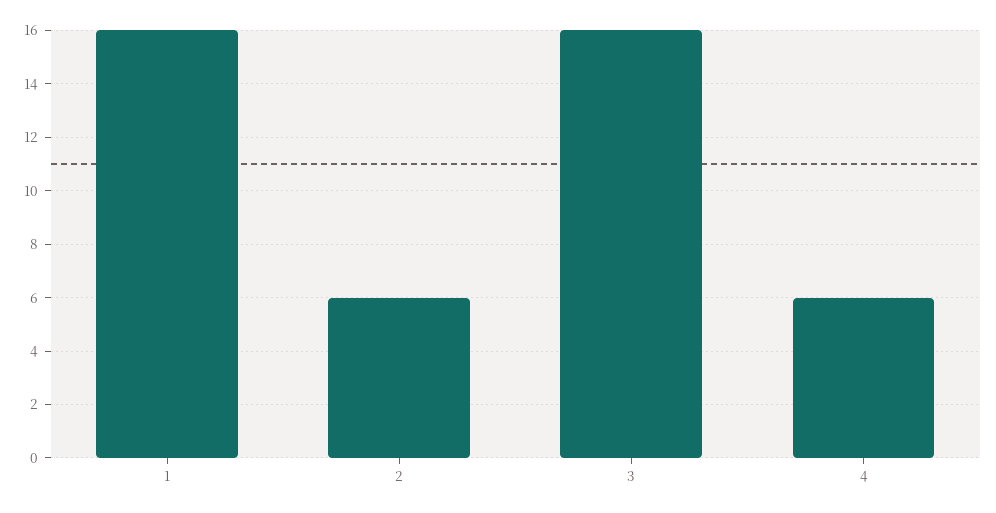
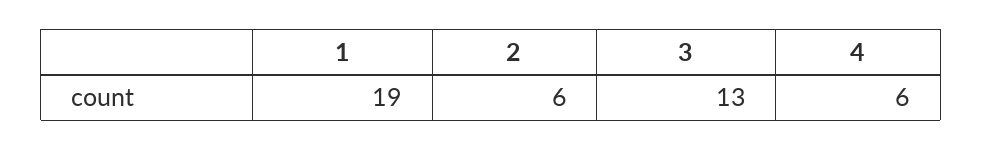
1: 16 -> 19
3: 16 -> 13

